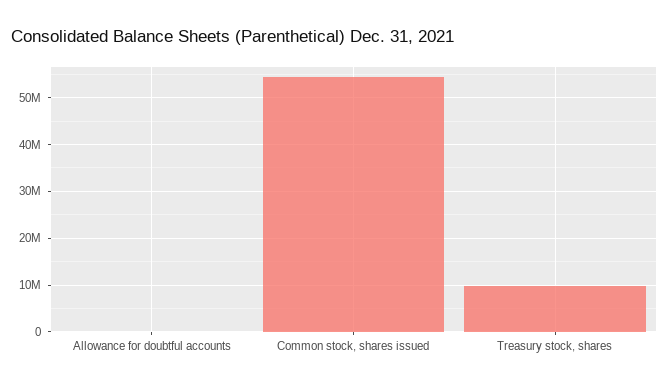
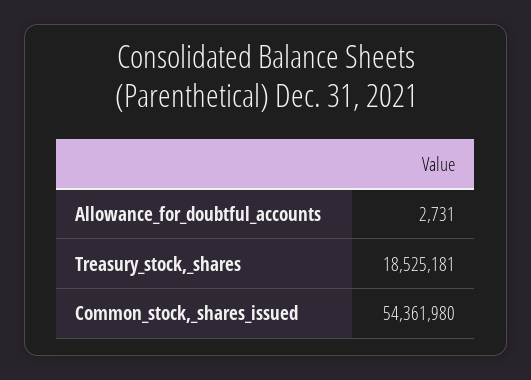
Treasury stock, shares: 10000000 -> 18525181

